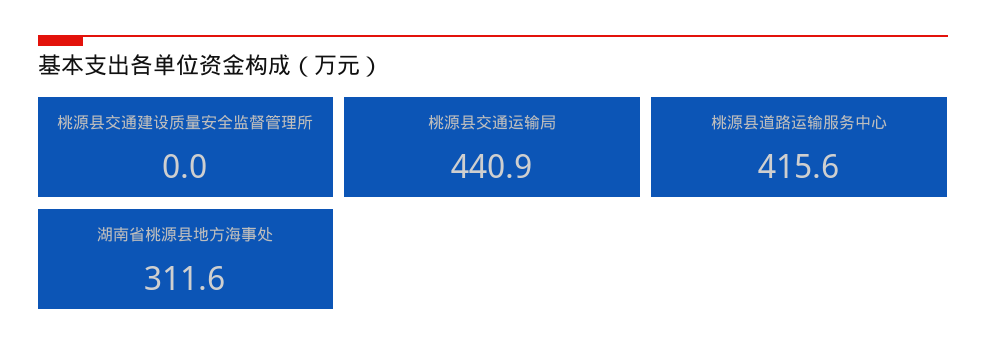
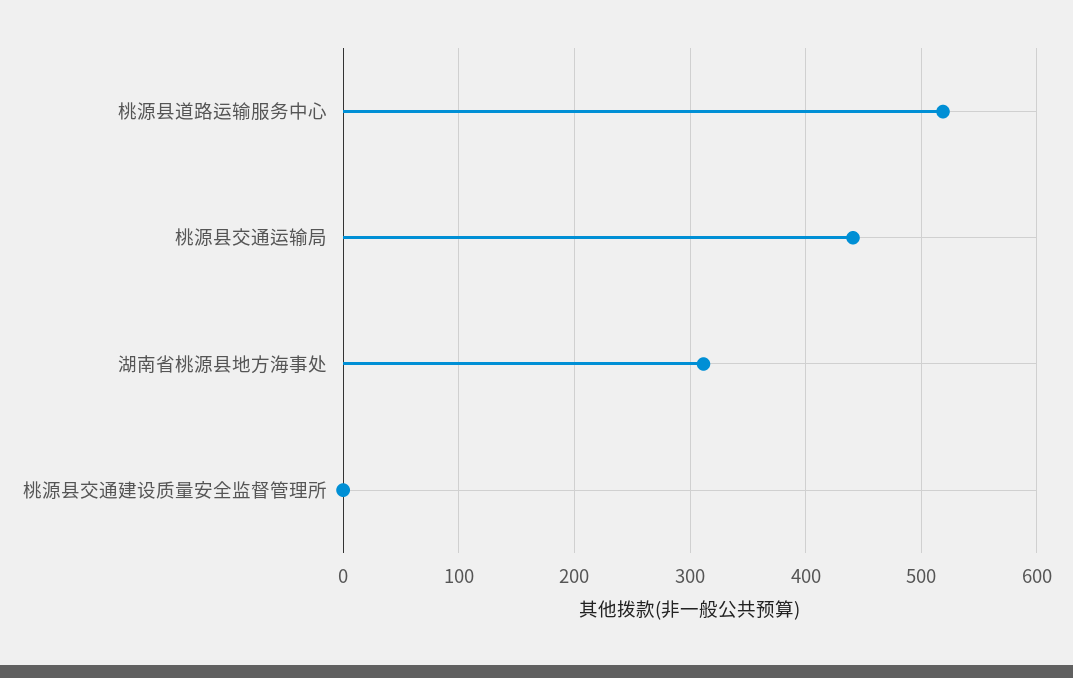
桃源县道路运输服务中心: 415.6 -> 520

